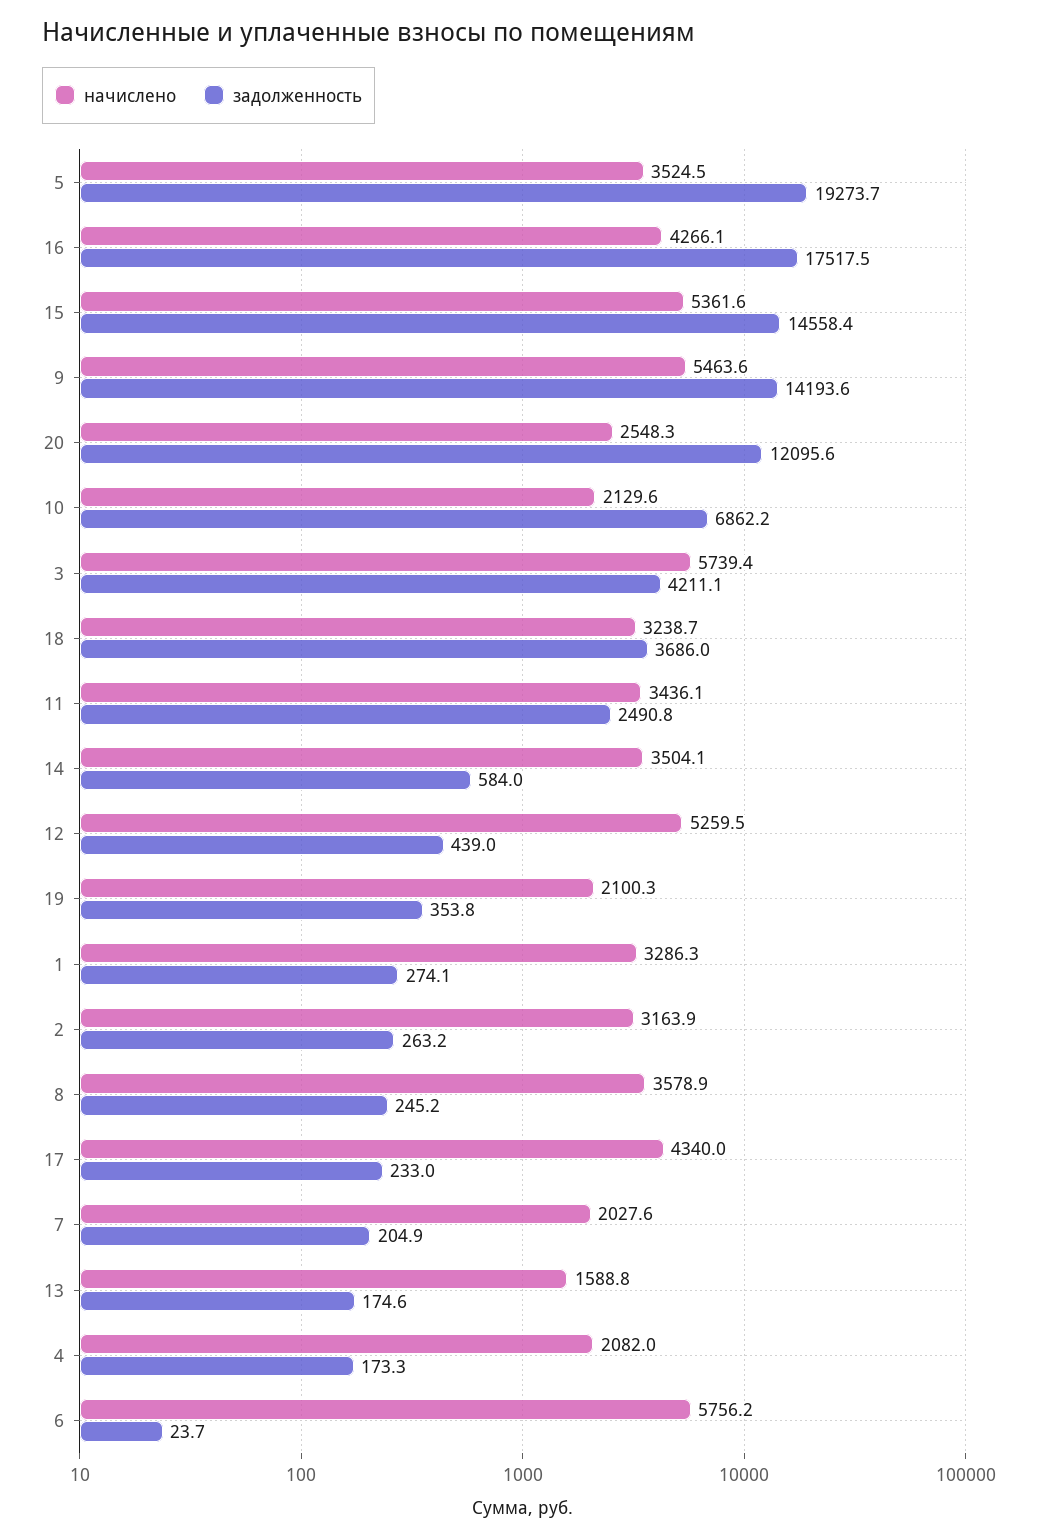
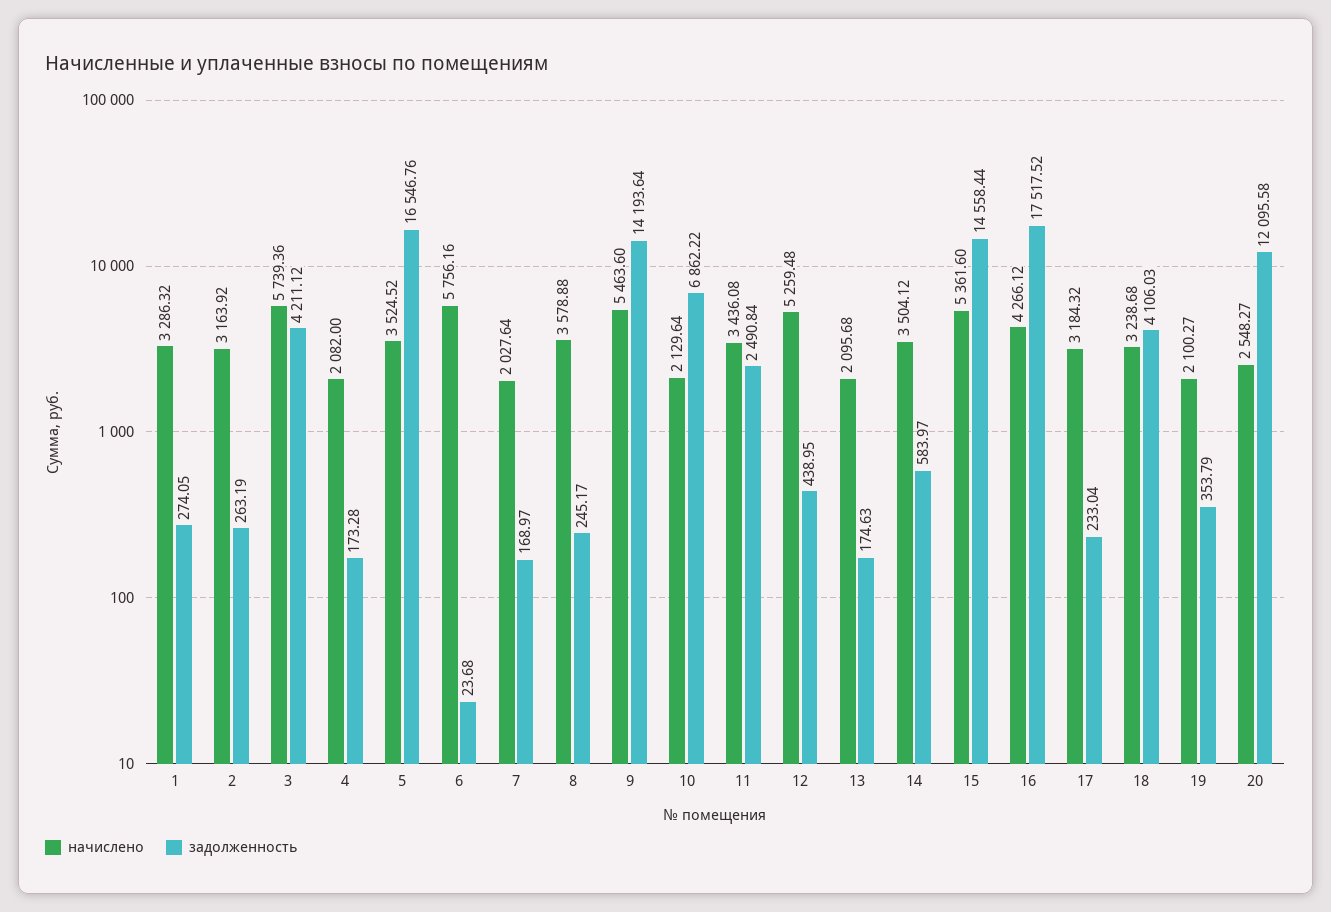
задолженность, 5: 19273.7 -> 16546.76
задолженность, 18: 3686 -> 4106.03
начислено, 17: 4340 -> 3184.32
задолженность, 7: 204.9 -> 168.97
начислено, 13: 1588.8 -> 2095.68

